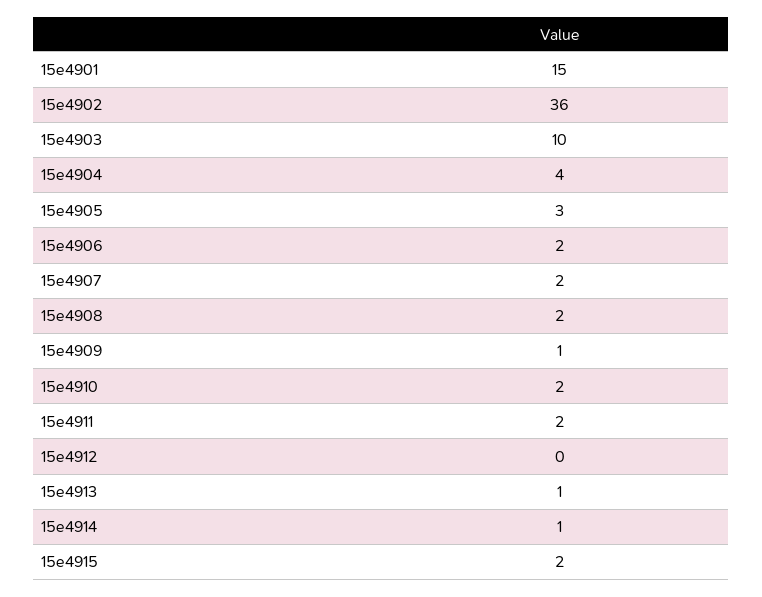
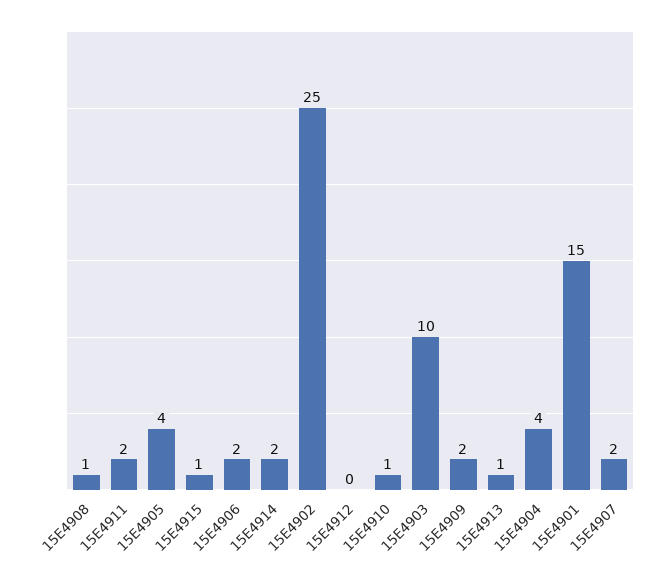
15e4902: 36 -> 25
15e4905: 3 -> 4
15e4908: 2 -> 1
15e4909: 1 -> 2
15e4910: 2 -> 1
15e4914: 1 -> 2
15e4915: 2 -> 1

